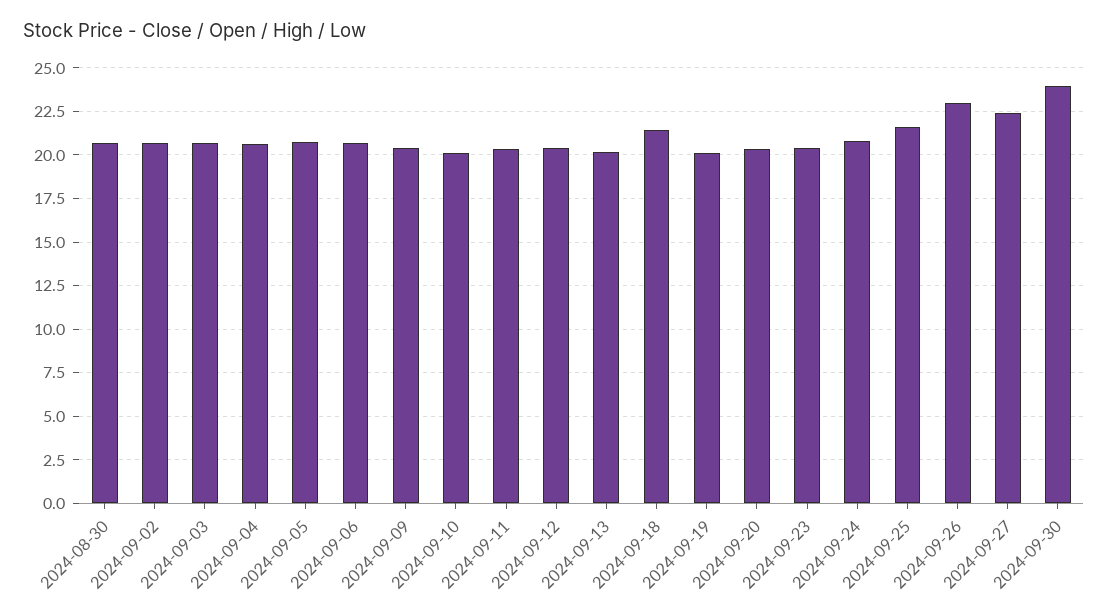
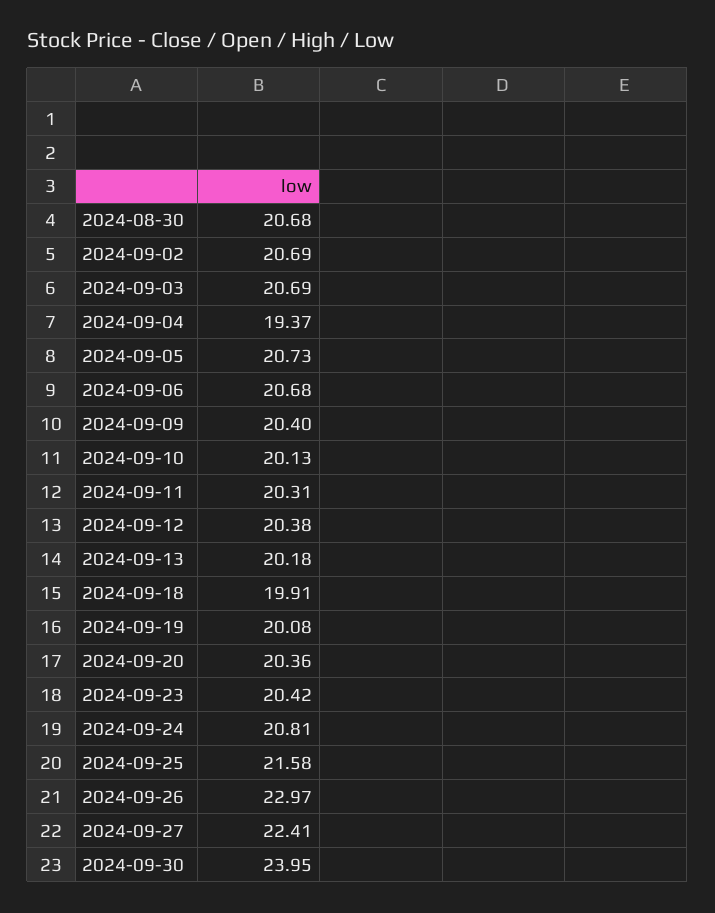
2024-09-04: 20.5 -> 19.37
2024-09-18: 21.5 -> 19.91

